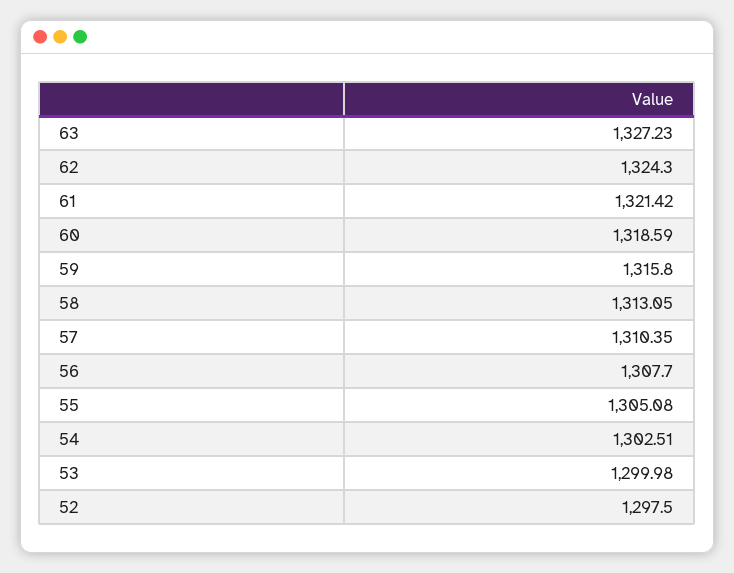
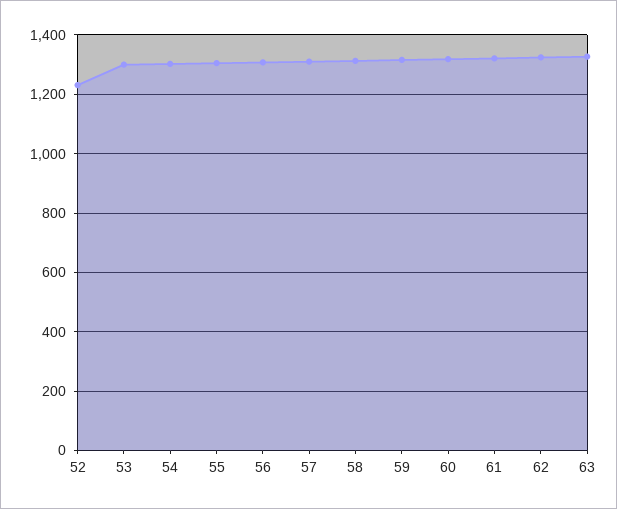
52: 1297.5 -> 1225

